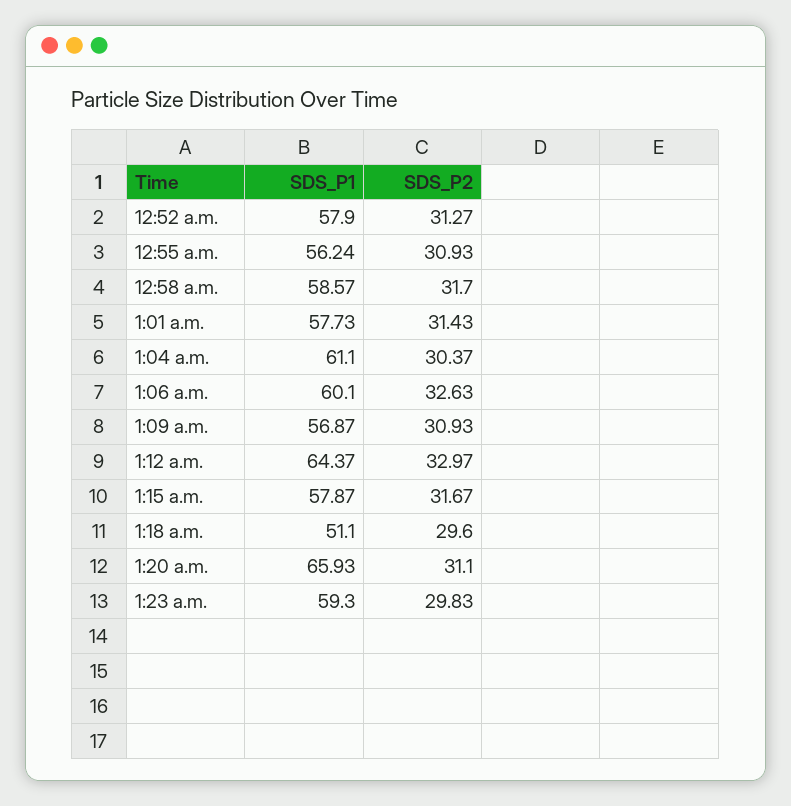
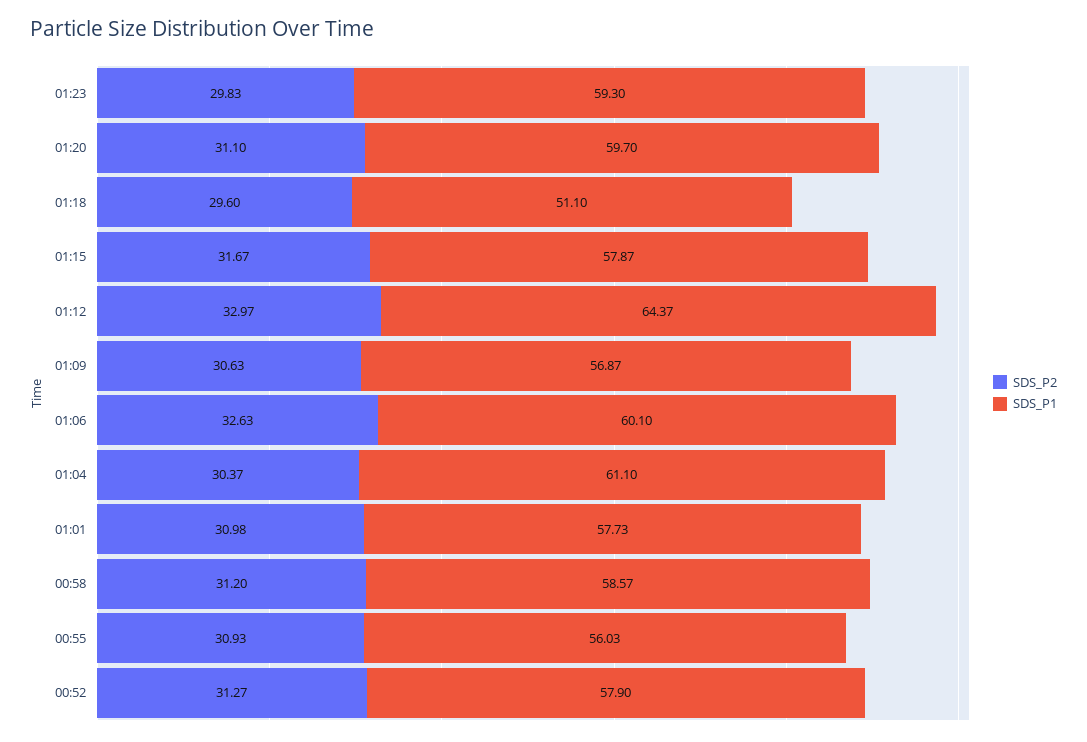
SDS_P1, 12:55 a.m.: 56.24 -> 56.03
SDS_P2, 12:58 a.m.: 31.7 -> 31.2
SDS_P2, 1:01 a.m.: 31.43 -> 30.98
SDS_P2, 1:09 a.m.: 30.93 -> 30.63
SDS_P1, 1:20 a.m.: 65.93 -> 59.7

